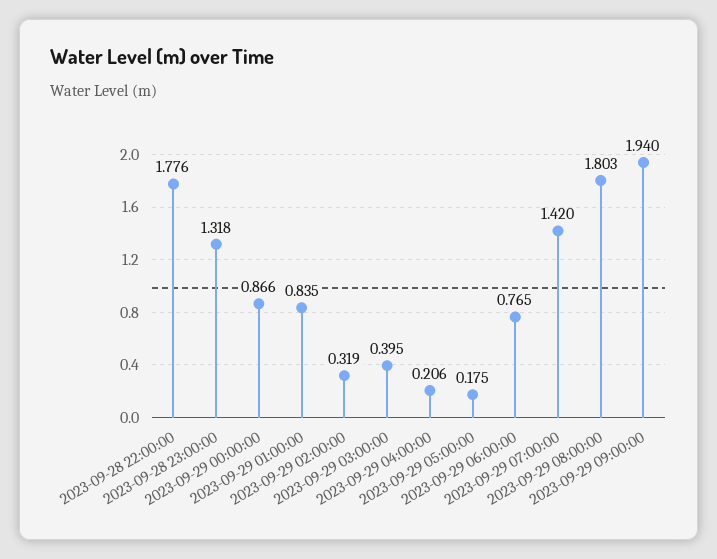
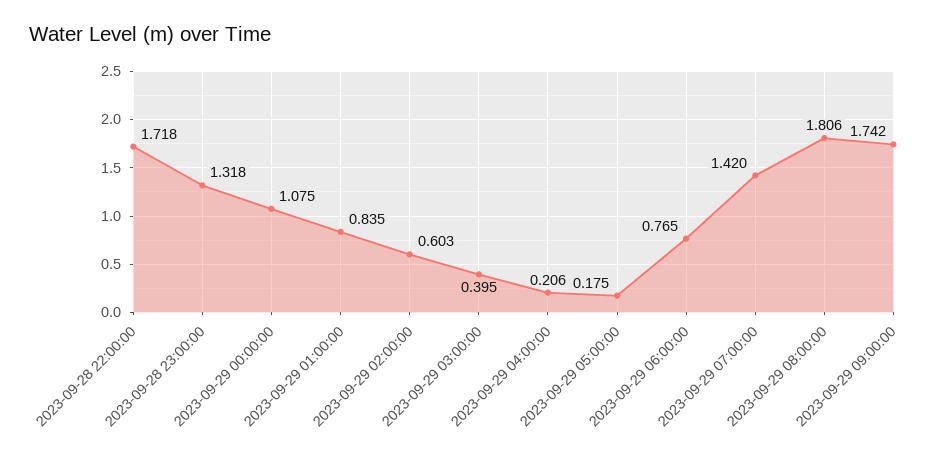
2023-09-28 22:00:00: 1.776 -> 1.718
2023-09-29 00:00:00: 0.866 -> 1.075
2023-09-29 02:00:00: 0.319 -> 0.603
2023-09-29 08:00:00: 1.803 -> 1.806
2023-09-29 09:00:00: 1.94 -> 1.742

